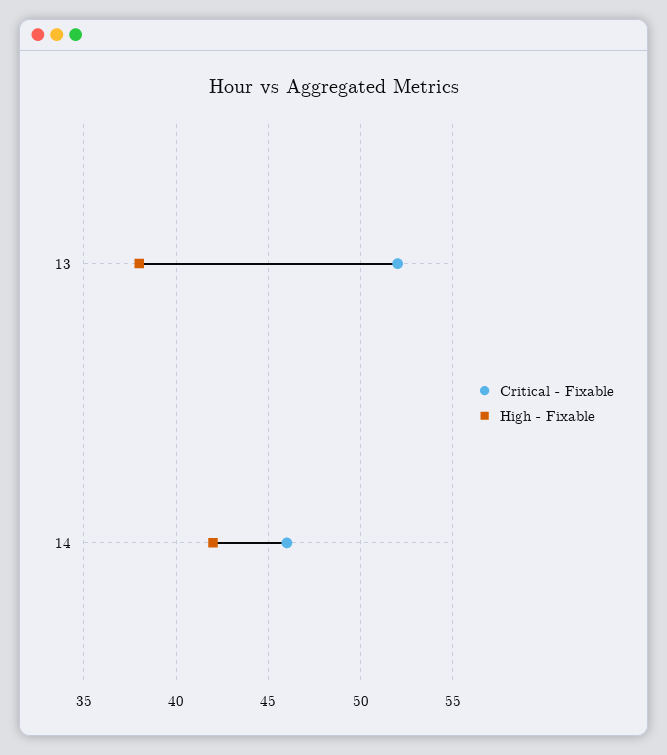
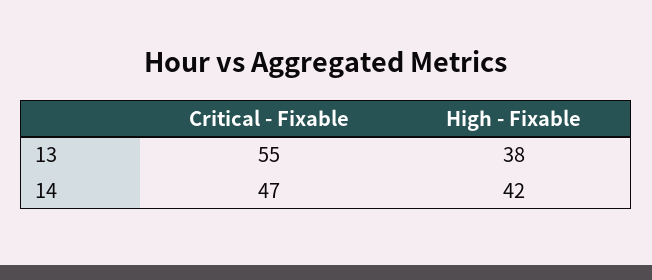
Critical - Fixable, 13: 52 -> 55
Critical - Fixable, 14: 46 -> 47

